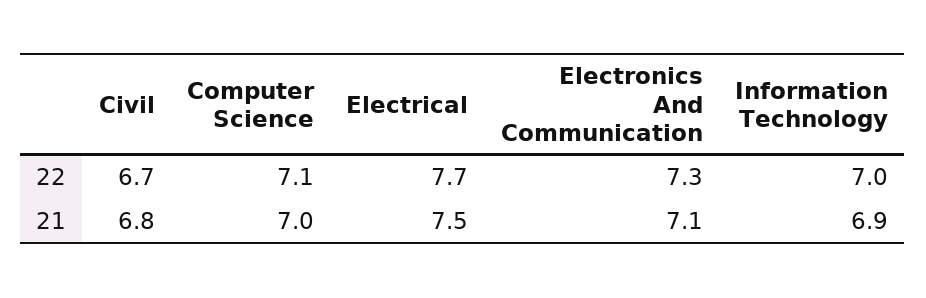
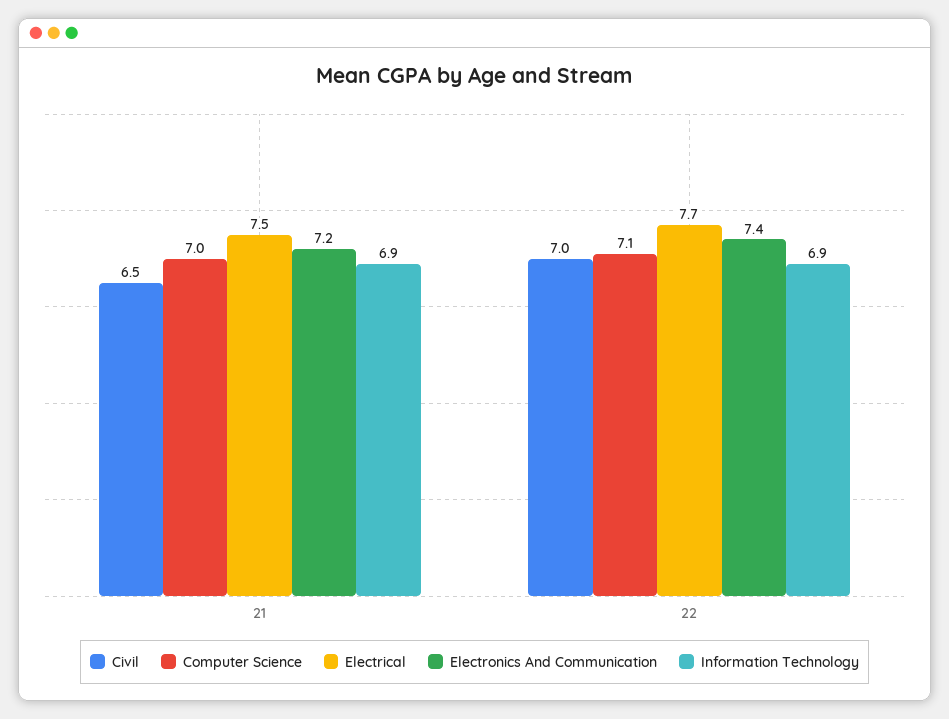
Civil, 22: 6.7 -> 7
Electronics And Communication, 22: 7.3 -> 7.4
Information Technology, 22: 7 -> 6.9
Civil, 21: 6.8 -> 6.5
Electronics And Communication, 21: 7.1 -> 7.2

